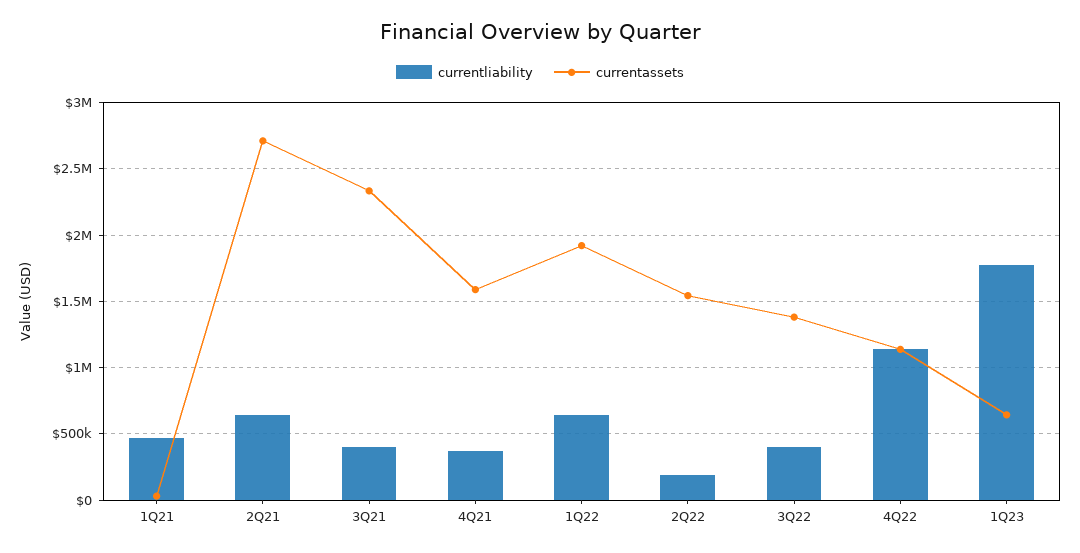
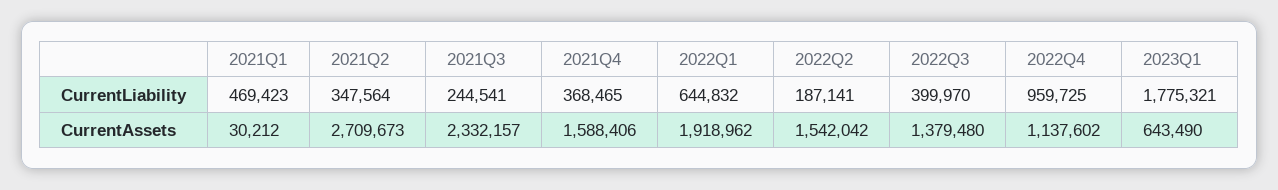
currentliability, 2Q21: 650000 -> 347564
currentliability, 3Q21: 400000 -> 244541
currentliability, 4Q22: 1150000 -> 959725

